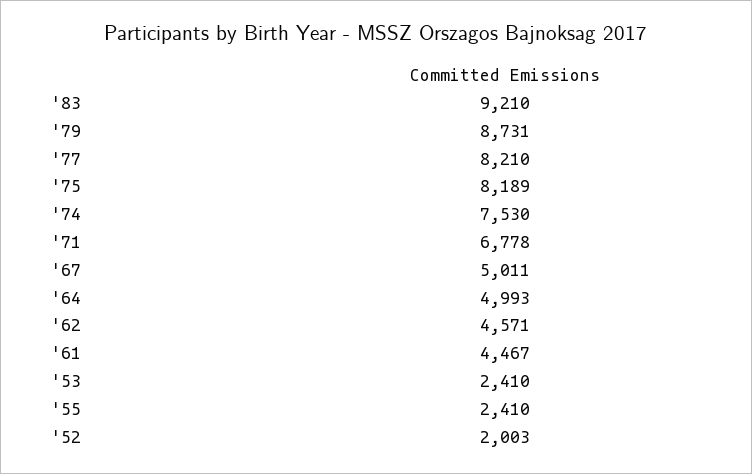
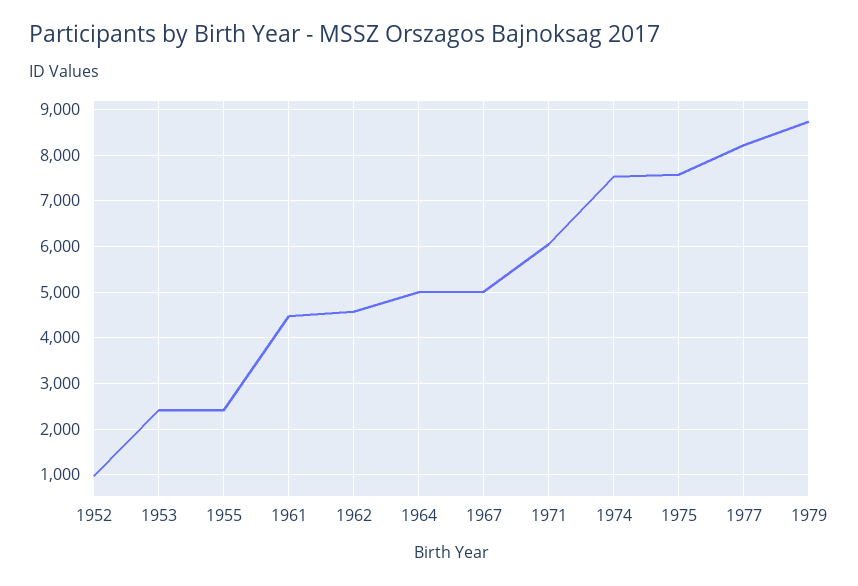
'83: 9210 -> none
'75: 8189 -> 7600
'71: 6778 -> 6000
'52: 2003 -> 1000

